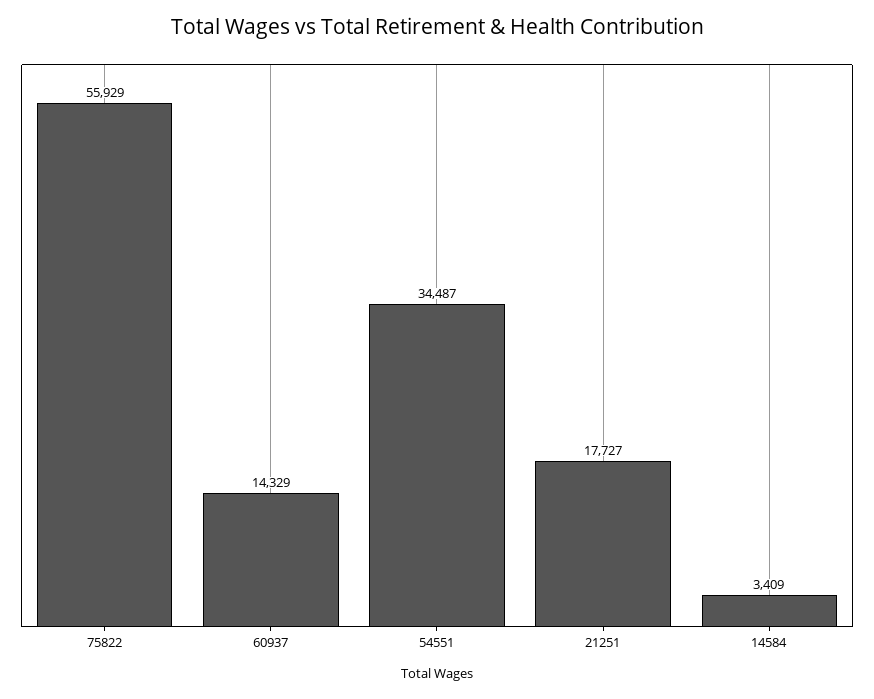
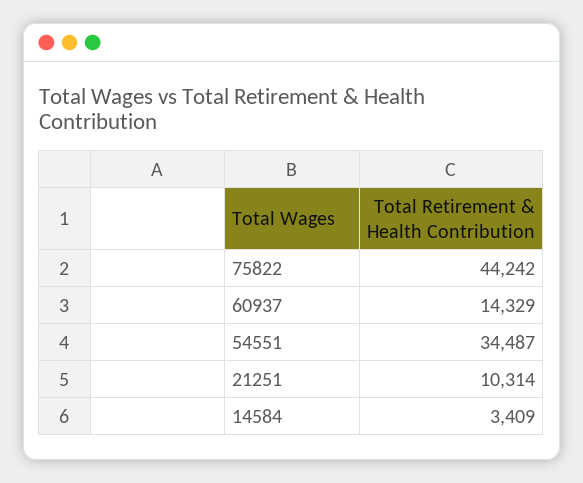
75822: 55929 -> 44242
21251: 17727 -> 10314

